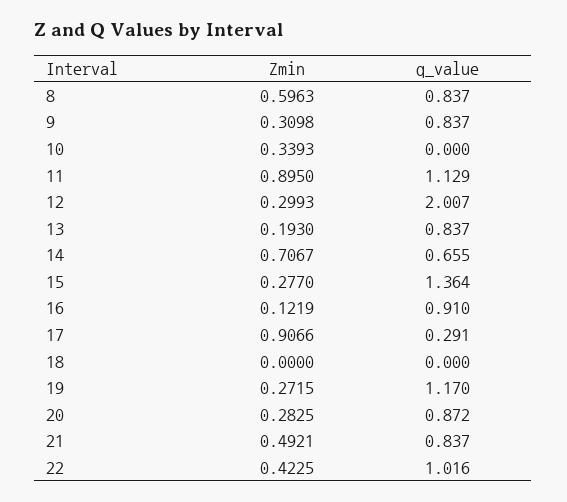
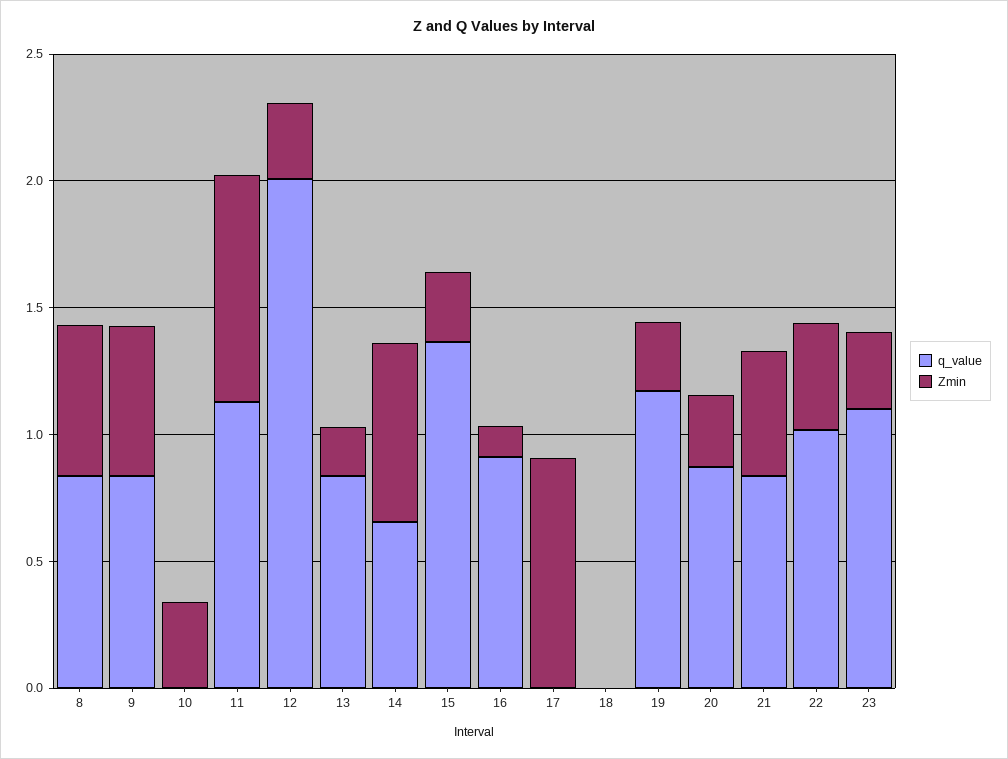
Zmin, 9: 0.3098 -> 0.6
q_value, 17: 0.291 -> 0
q_value, 23: none -> 1.1
Zmin, 23: none -> 0.3

